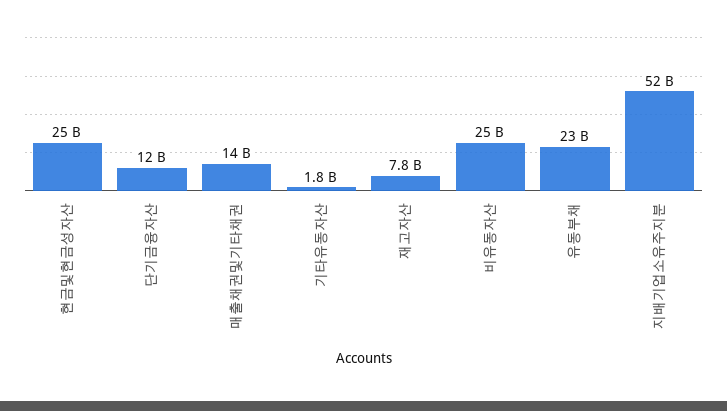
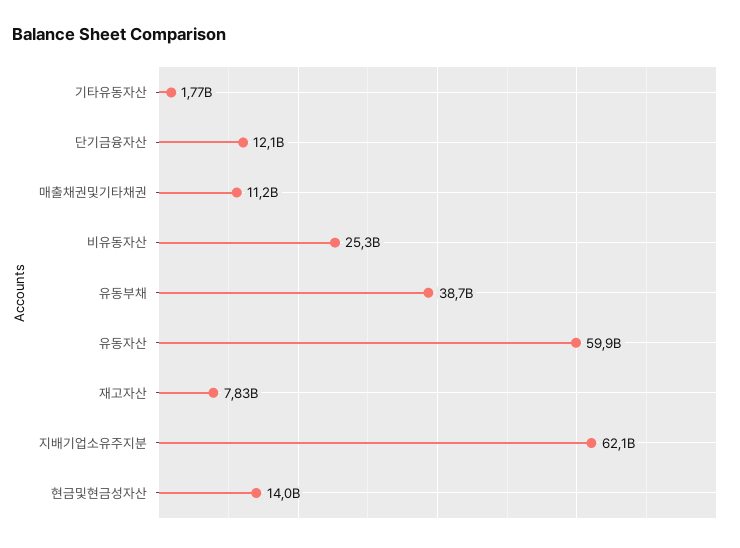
현금및현금성자산: 25000000000 -> 14000000000
매출채권및기타채권: 14000000000 -> 11200000000
유동부채: 23000000000 -> 38700000000
지배기업소유주지분: 52000000000 -> 62100000000
유동자산: none -> 59900000000

